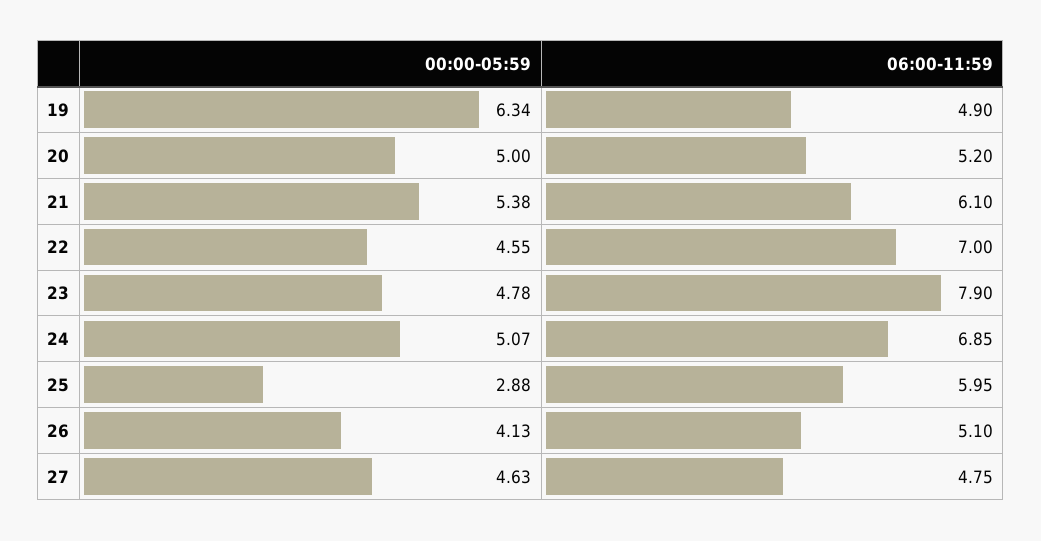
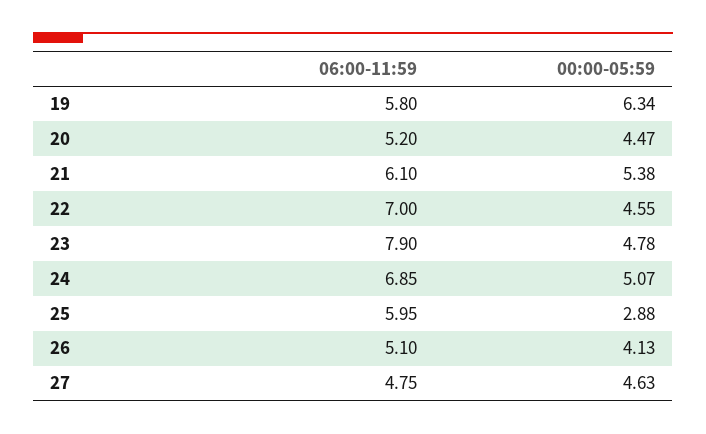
06:00-11:59, 19: 4.9 -> 5.8
00:00-05:59, 20: 5 -> 4.47

